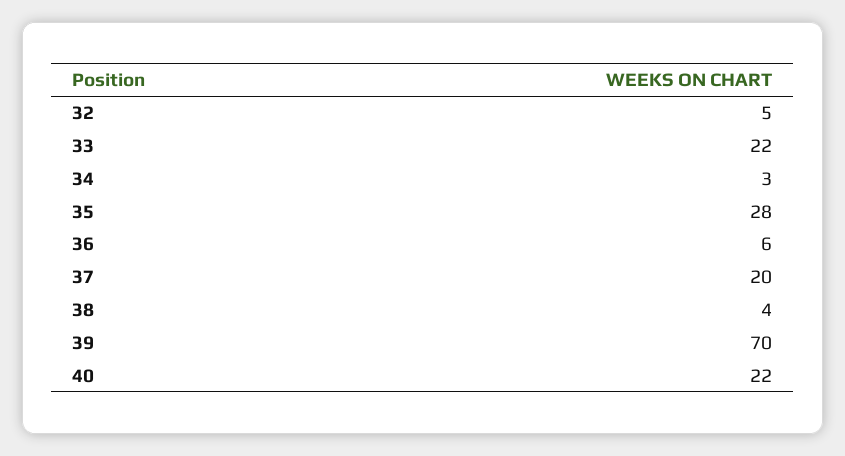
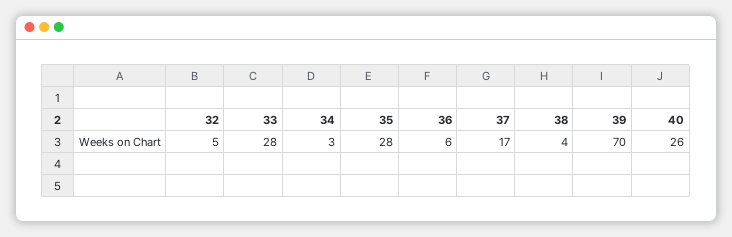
33: 22 -> 28
37: 20 -> 17
40: 22 -> 26

